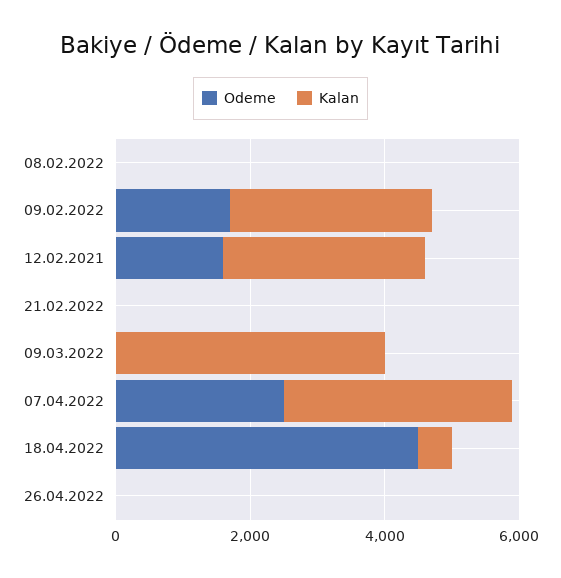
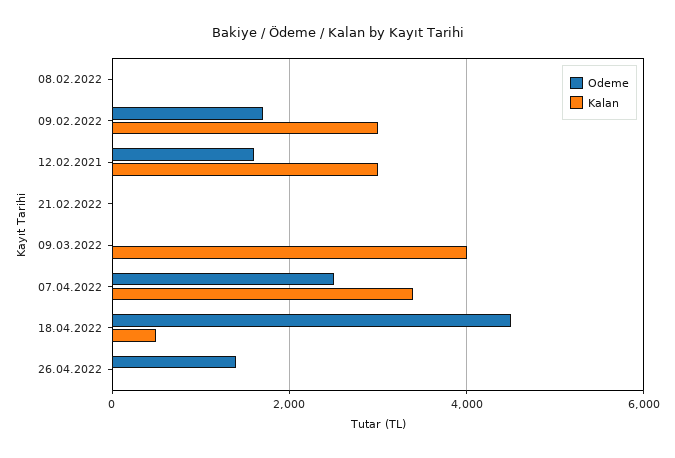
Odeme, 26.04.2022: 0 -> 1400

